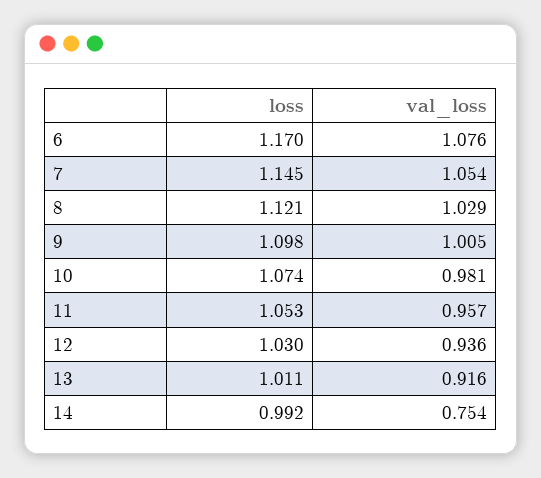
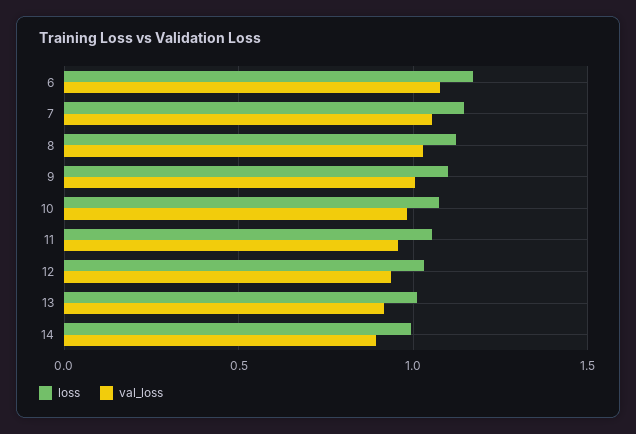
val_loss, 14: 0.754 -> 0.9

